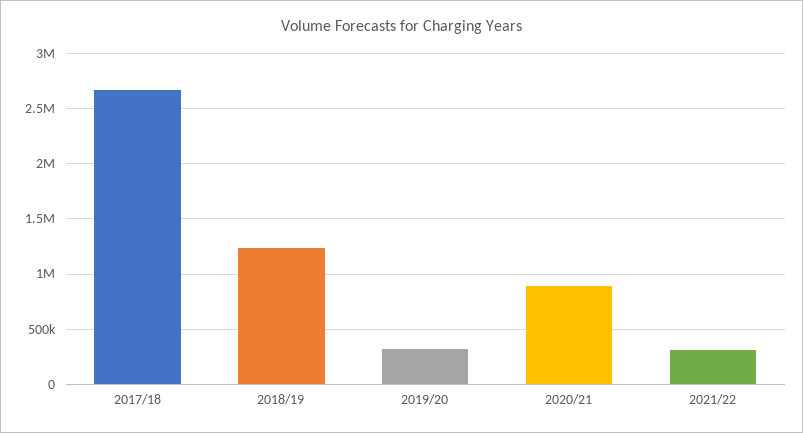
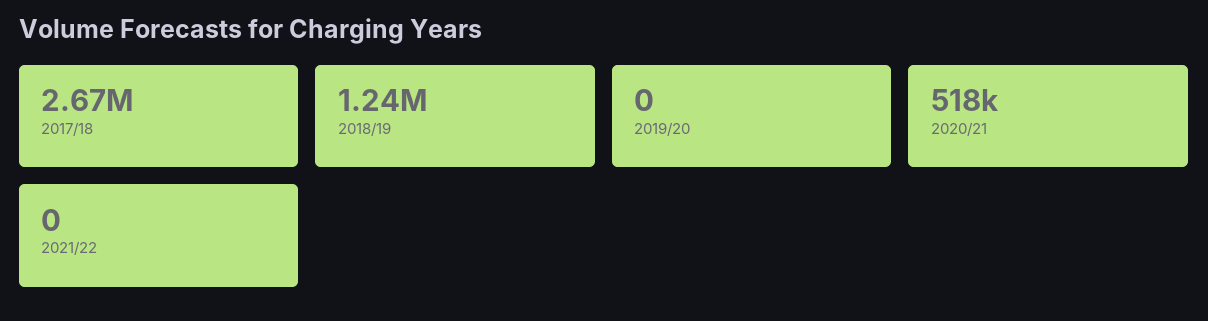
2019/20: 300000 -> 0
2020/21: 900000 -> 518000
2021/22: 300000 -> 0

